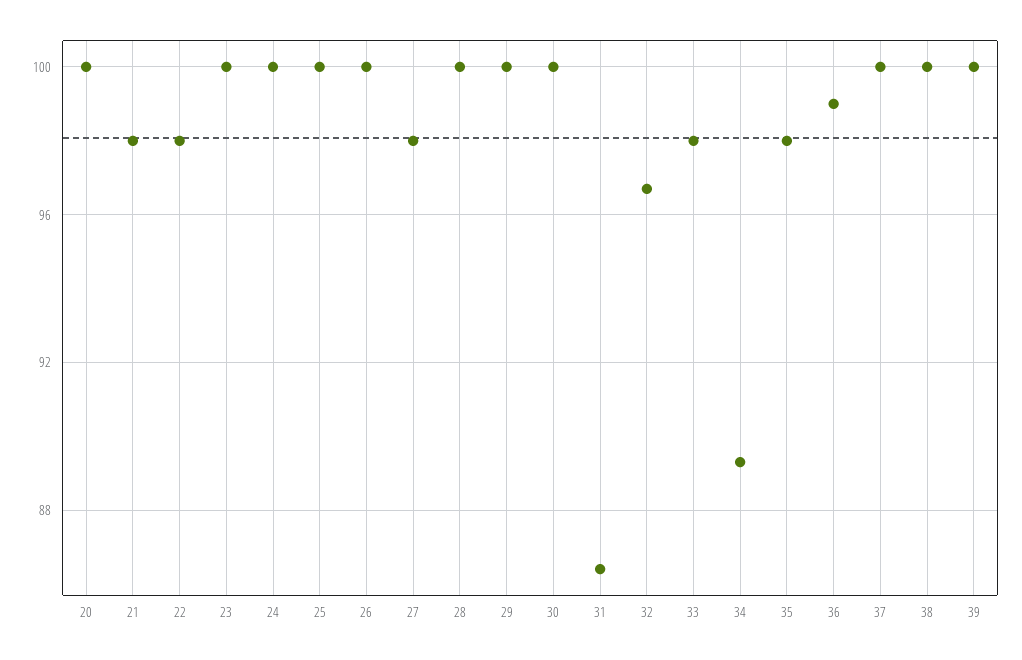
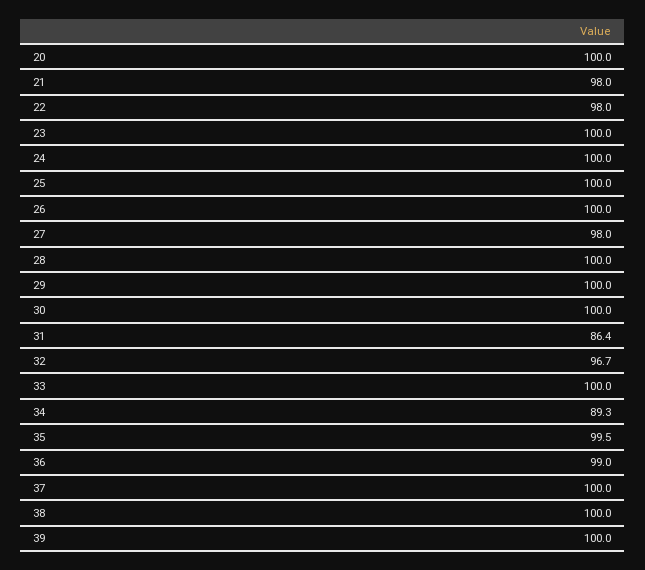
33: 98 -> 100
35: 98 -> 99.5

